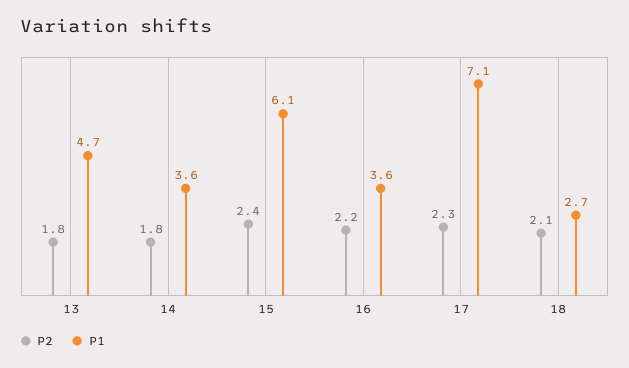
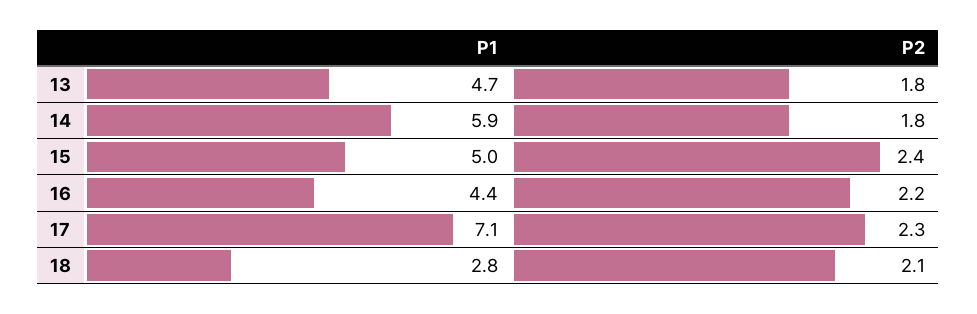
P1, 14: 3.6 -> 5.9
P1, 15: 6.1 -> 5
P1, 16: 3.6 -> 4.4
P1, 18: 2.7 -> 2.8

